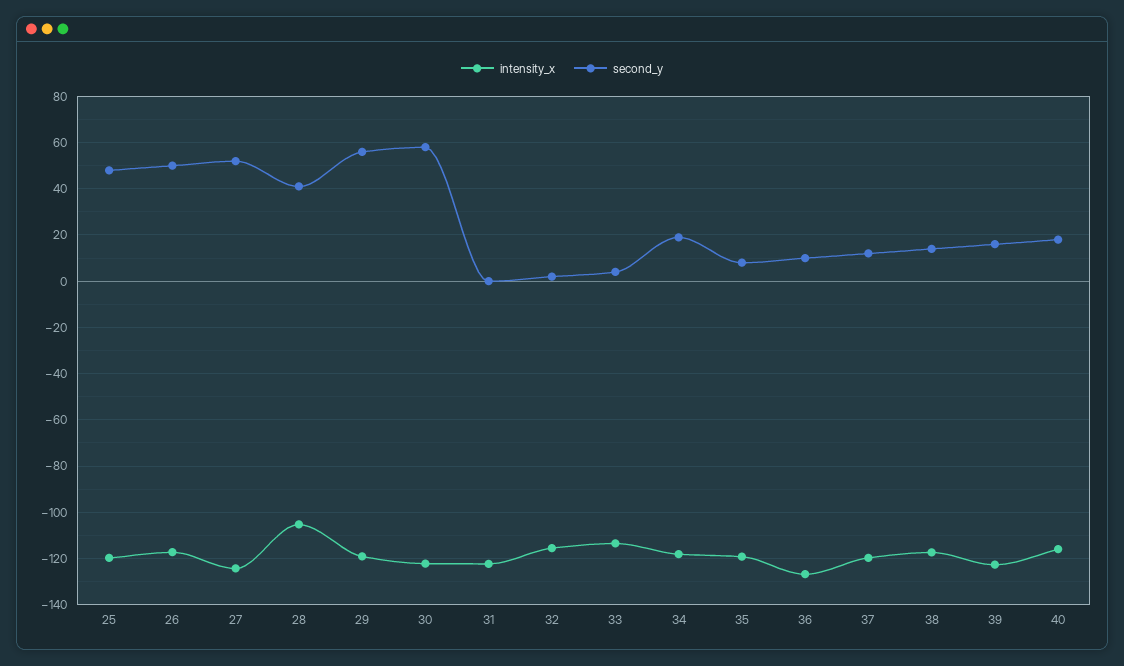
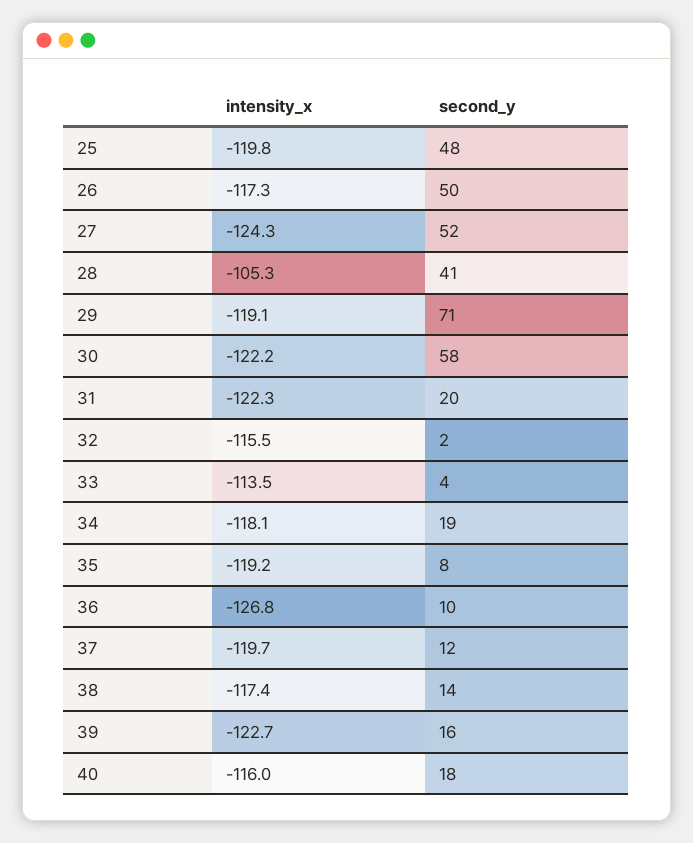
second_y, 29: 55 -> 71
second_y, 31: 0 -> 20

